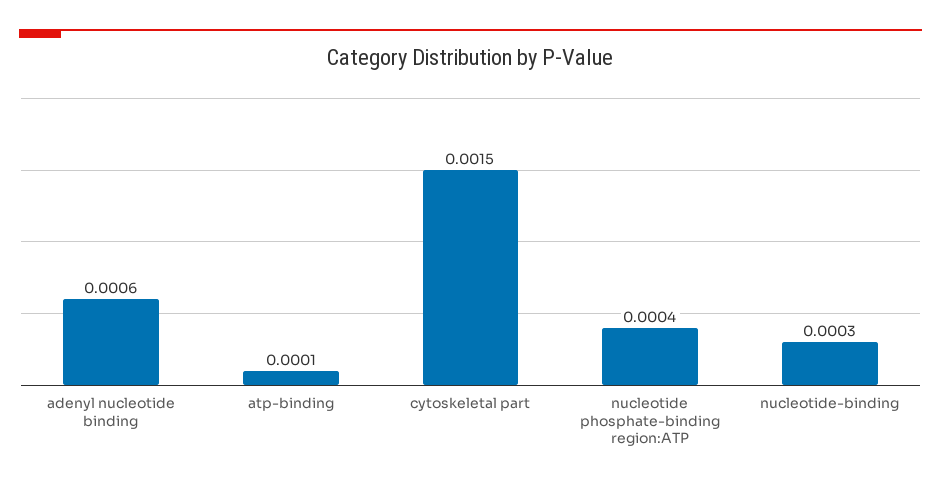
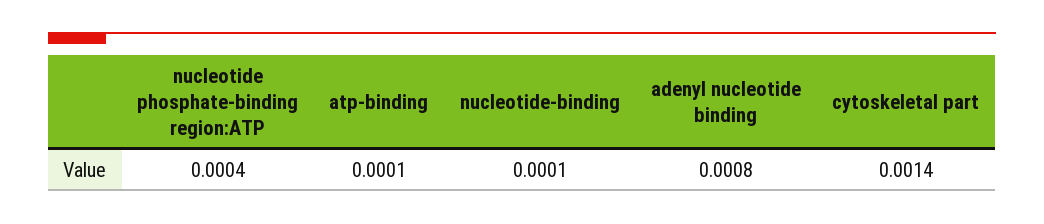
adenyl nucleotide binding: 0.0006 -> 0.0008
cytoskeletal part: 0.0015 -> 0.0014
nucleotide-binding: 0.0003 -> 0.0001

